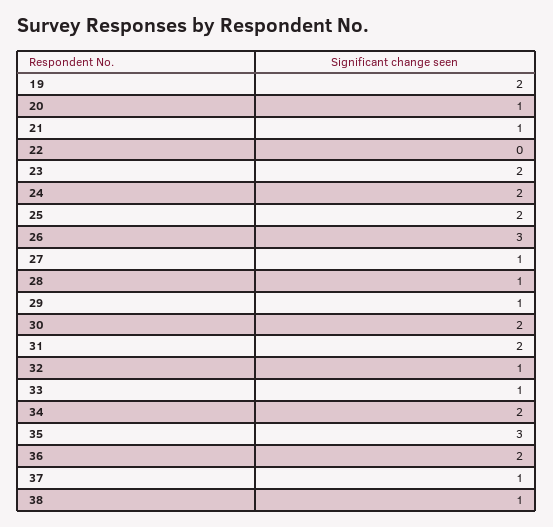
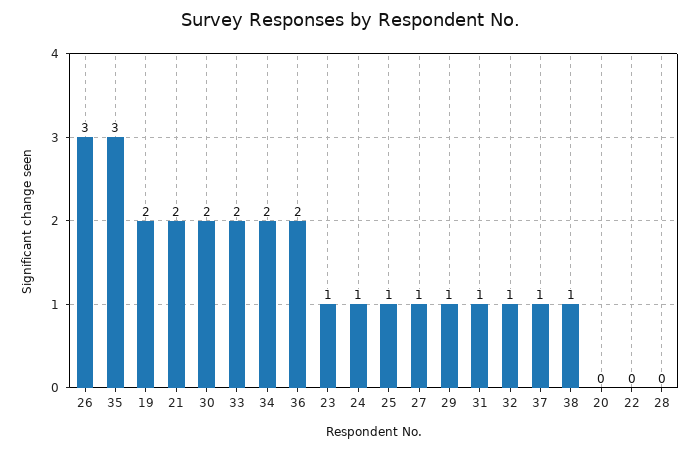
20: 1 -> 0
21: 1 -> 2
23: 2 -> 1
24: 2 -> 1
25: 2 -> 1
28: 1 -> 0
31: 2 -> 1
33: 1 -> 2

